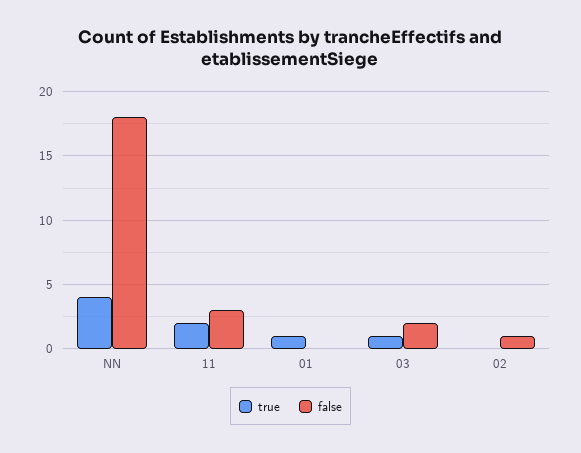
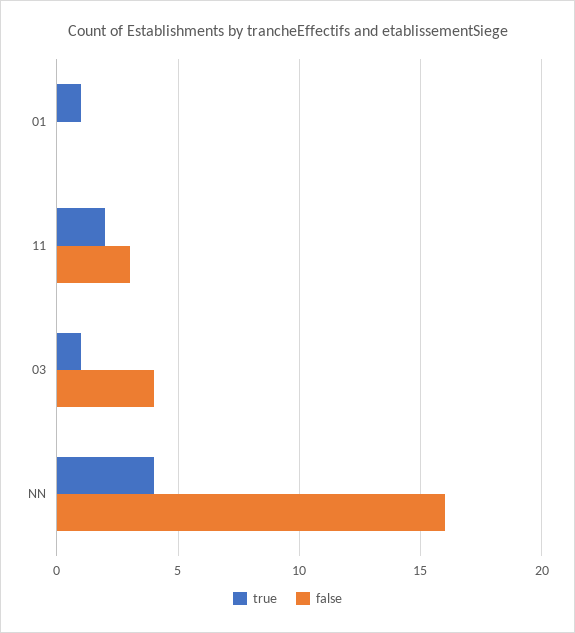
false, NN: 18 -> 16
false, 03: 2 -> 4
true, 02: 0 -> none
false, 02: 1 -> none

